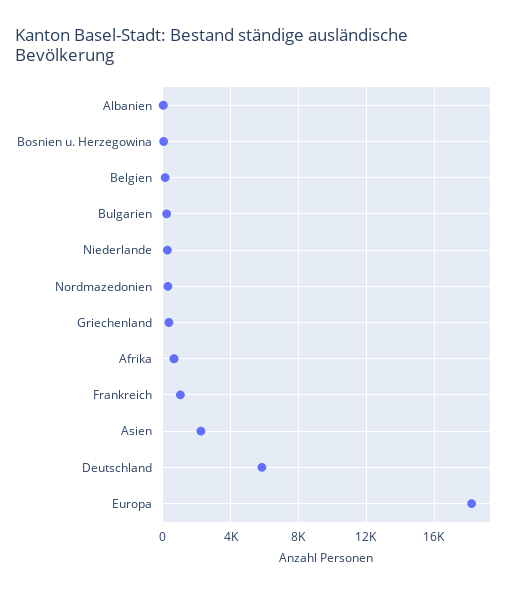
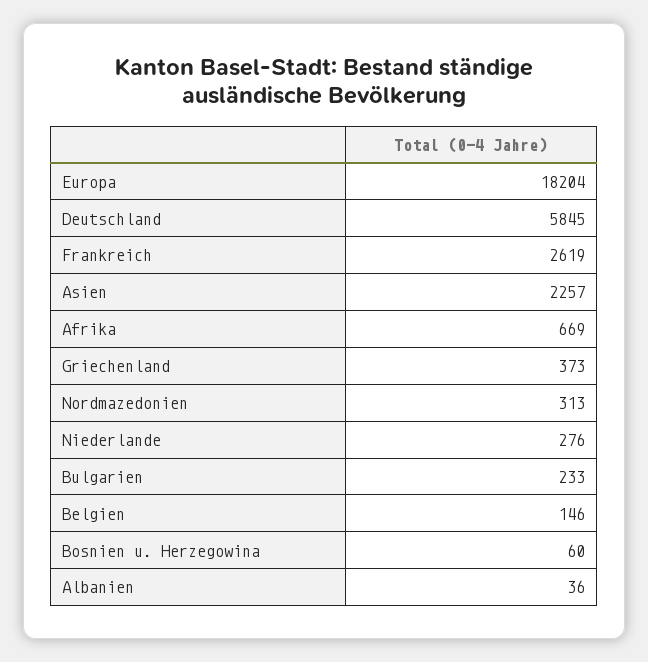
Frankreich: 1000 -> 2619

